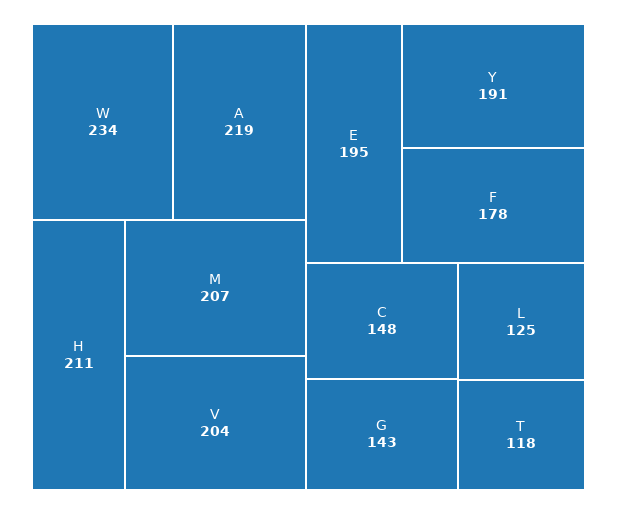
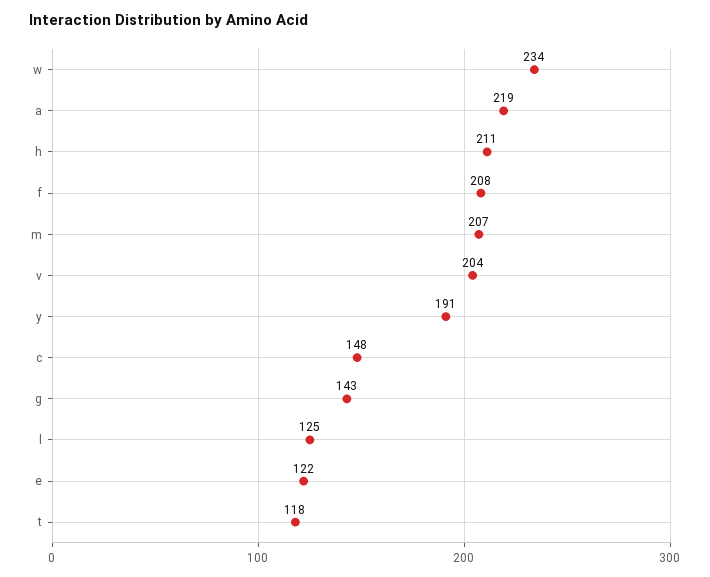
E: 195 -> 122
F: 178 -> 208

